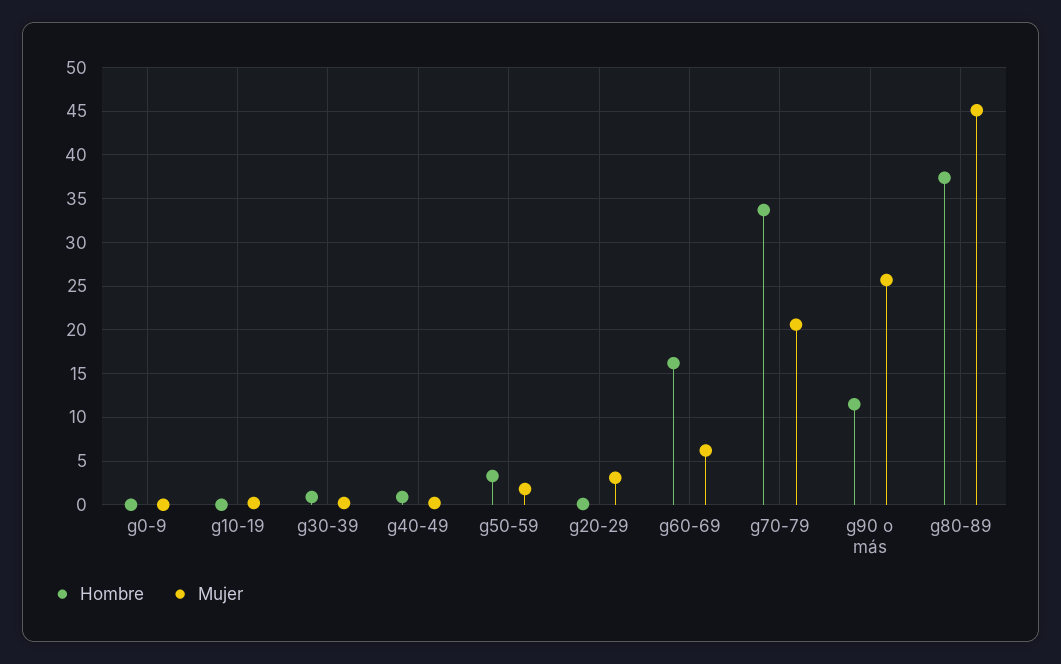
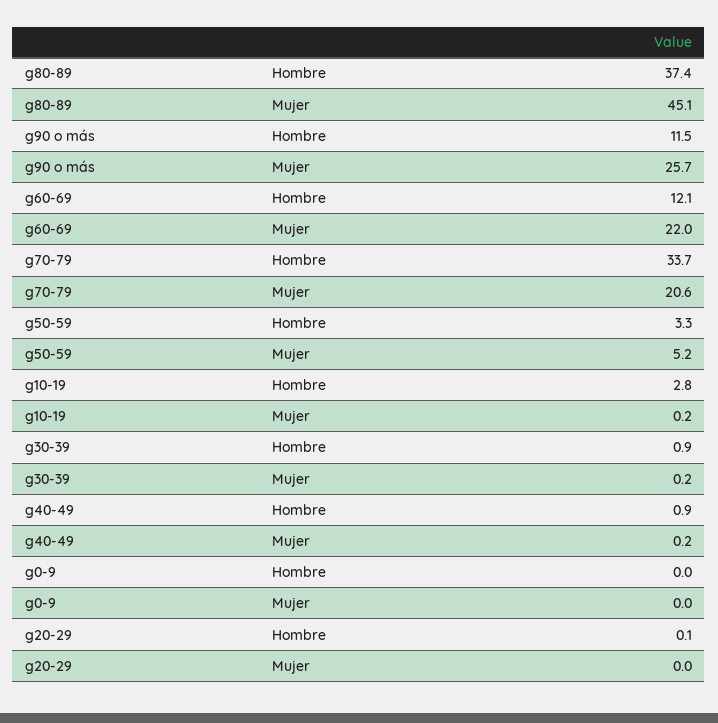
Hombre, g10-19: 0 -> 2.8
Mujer, g50-59: 2 -> 5.2
Mujer, g20-29: 3 -> 0
Hombre, g60-69: 16 -> 12.1
Mujer, g60-69: 6 -> 22

